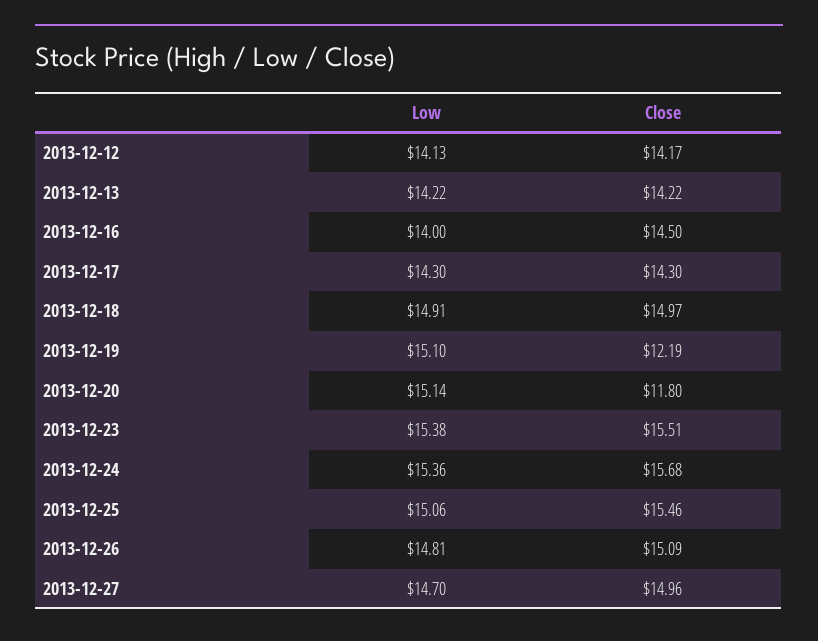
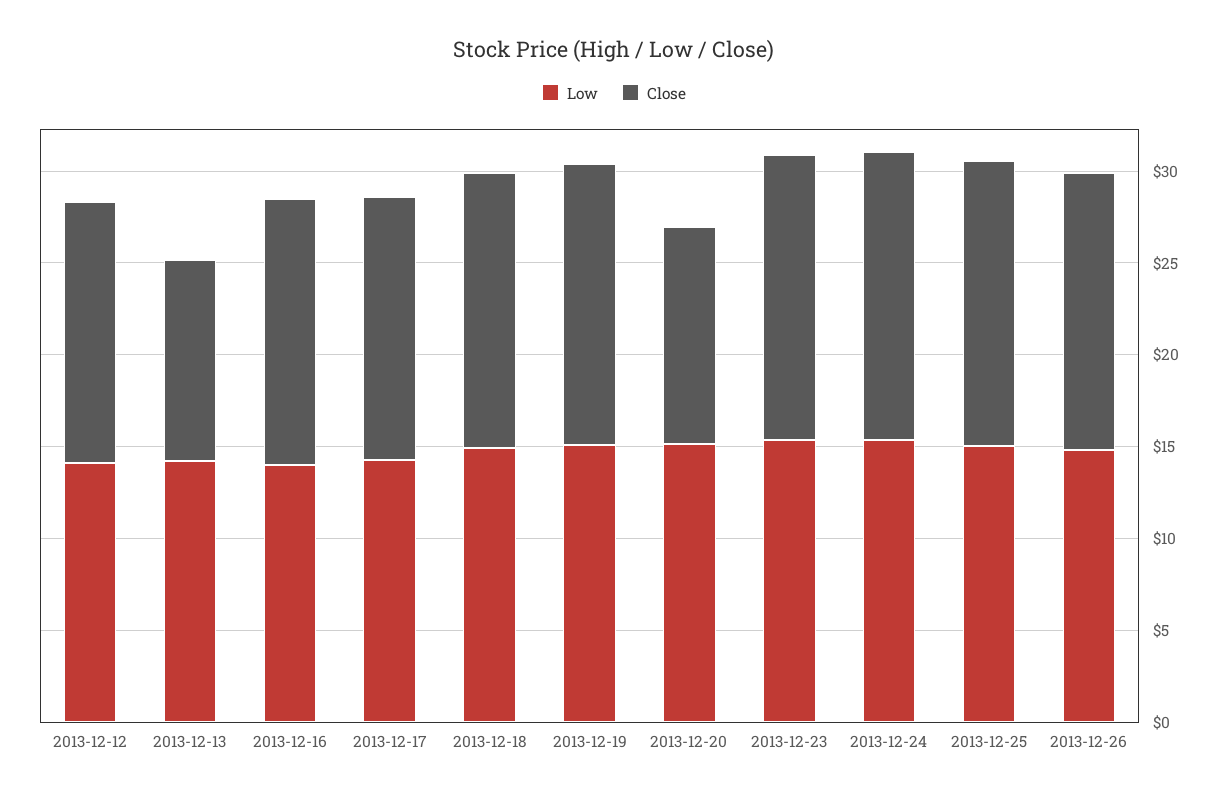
Close, 2013-12-13: 14.22 -> 11
Close, 2013-12-19: 12.19 -> 15
Low, 2013-12-27: 14.7 -> none
Close, 2013-12-27: 14.96 -> none

